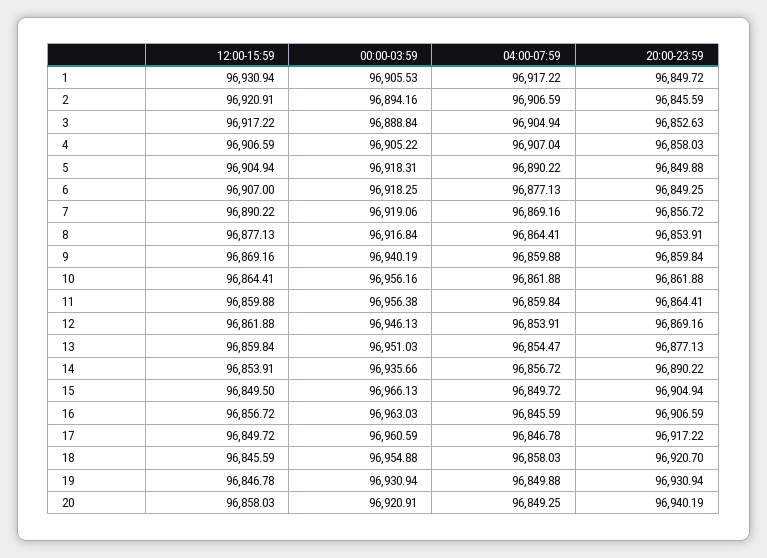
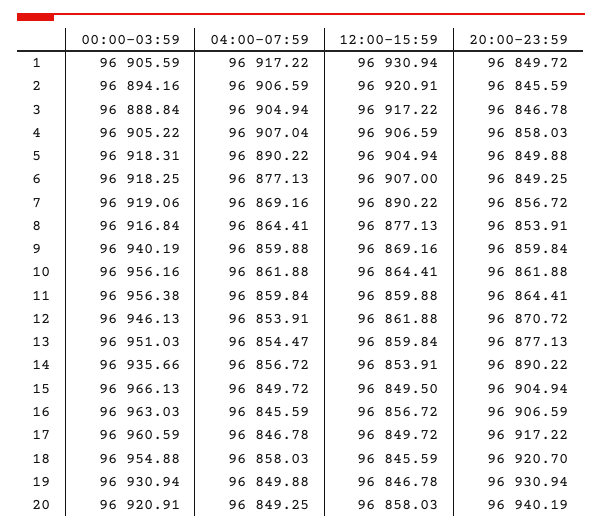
00:00-03:59, 1: 96905.53 -> 96905.59
20:00-23:59, 3: 96852.63 -> 96846.78
20:00-23:59, 12: 96869.16 -> 96870.72

